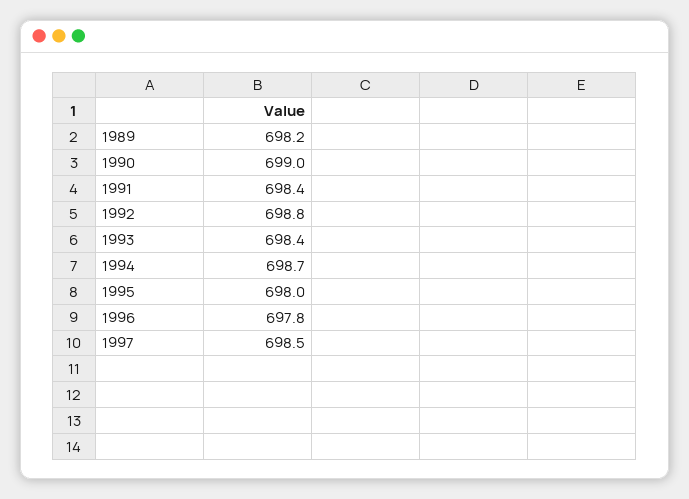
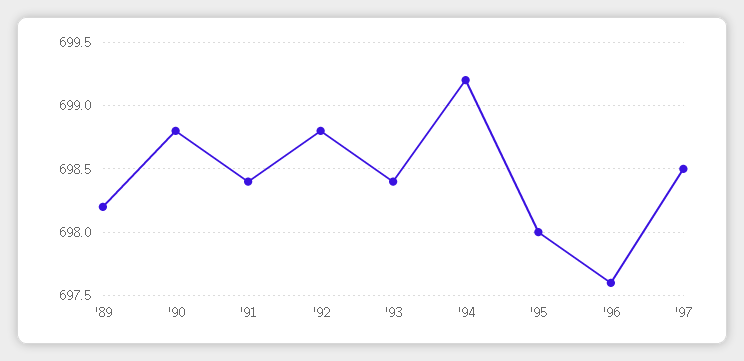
1990: 699 -> 698.8
1994: 698.7 -> 699.2
1996: 697.8 -> 697.6

